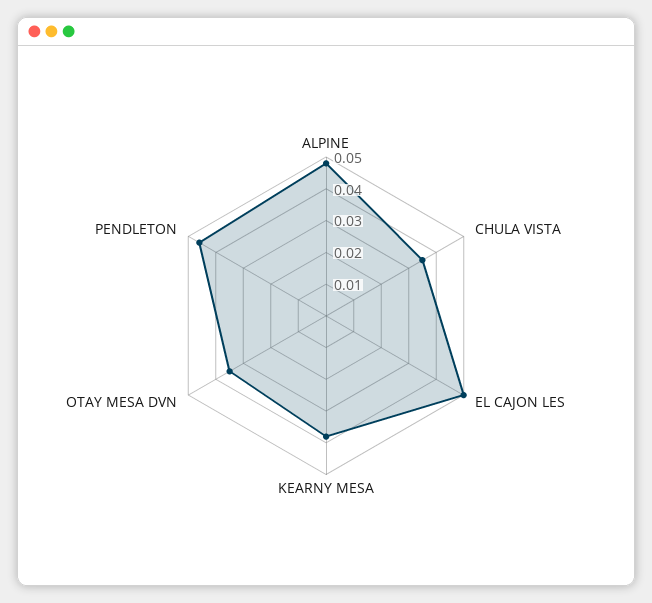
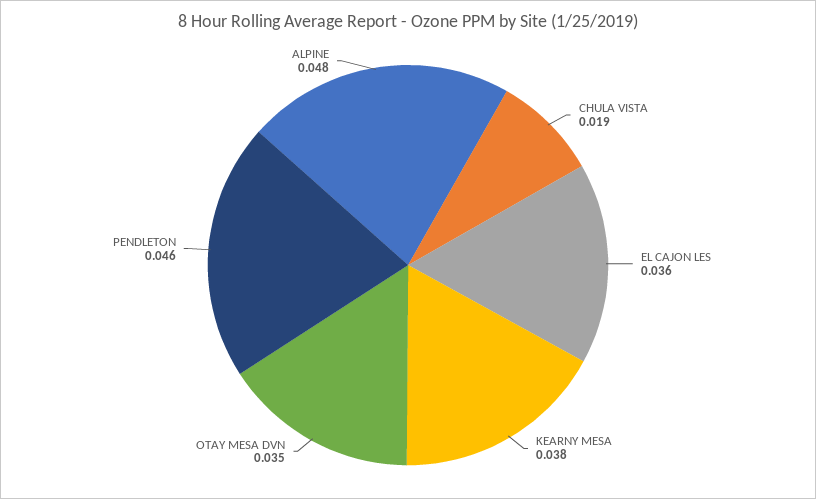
CHULA VISTA: 0.035 -> 0.019
EL CAJON LES: 0.05 -> 0.036

